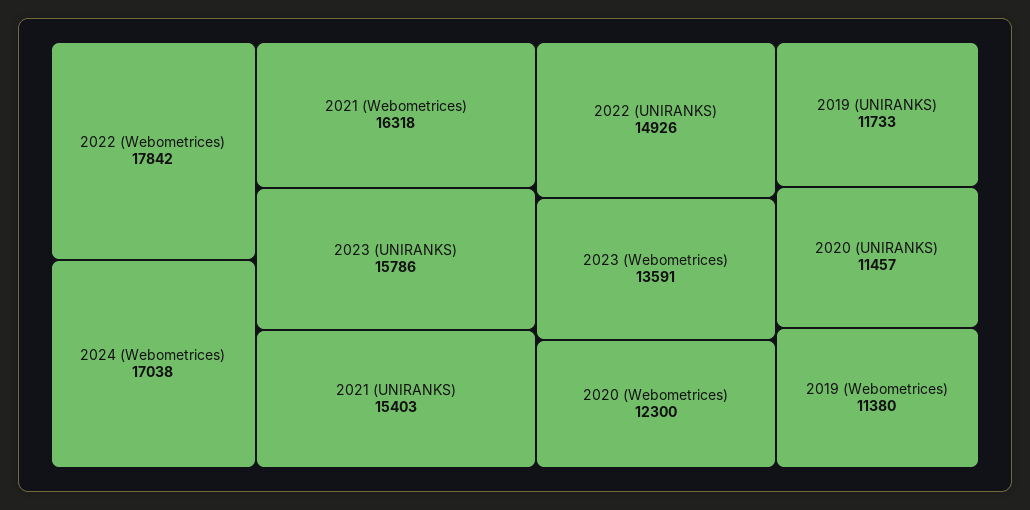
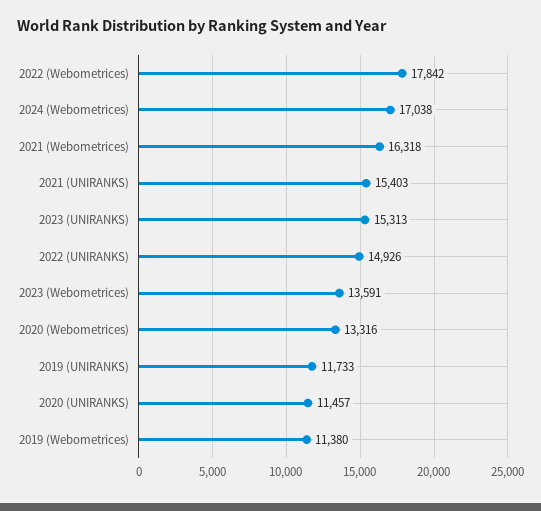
2023 (UNIRANKS): 15786 -> 15313
2020 (Webometrices): 12300 -> 13316

